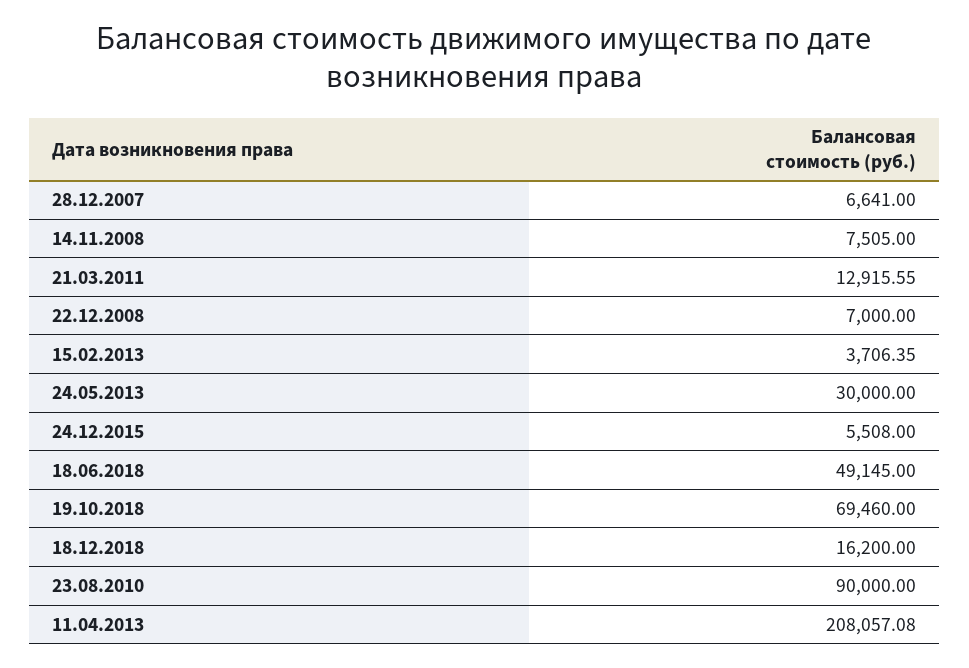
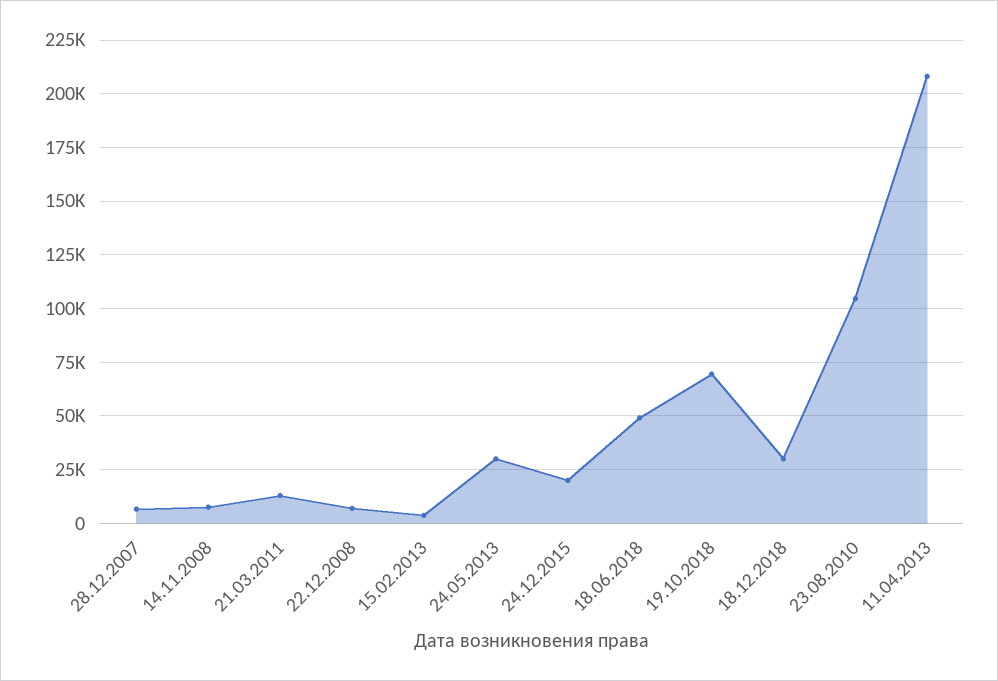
24.12.2015: 5508 -> 20000
18.12.2018: 16200 -> 30000
23.08.2010: 90000 -> 105000

